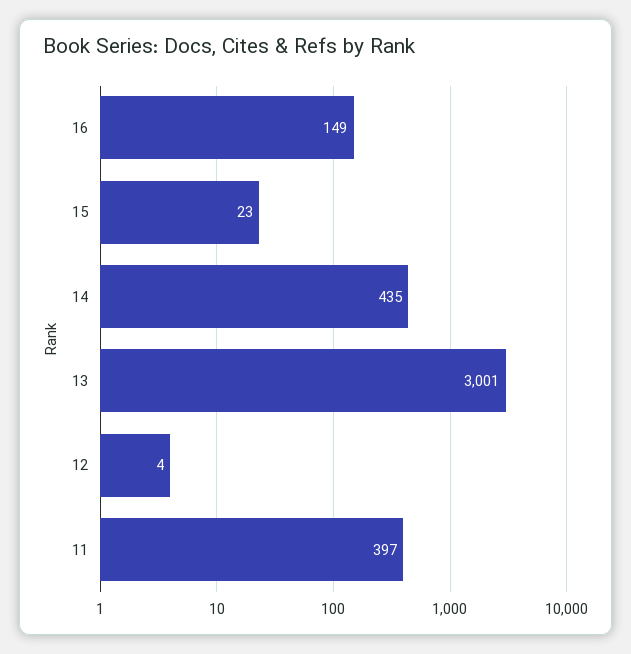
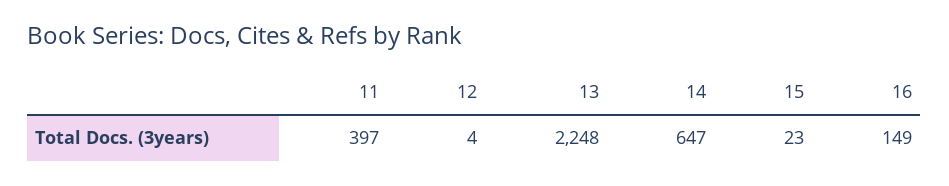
14: 435 -> 647
13: 3001 -> 2248

